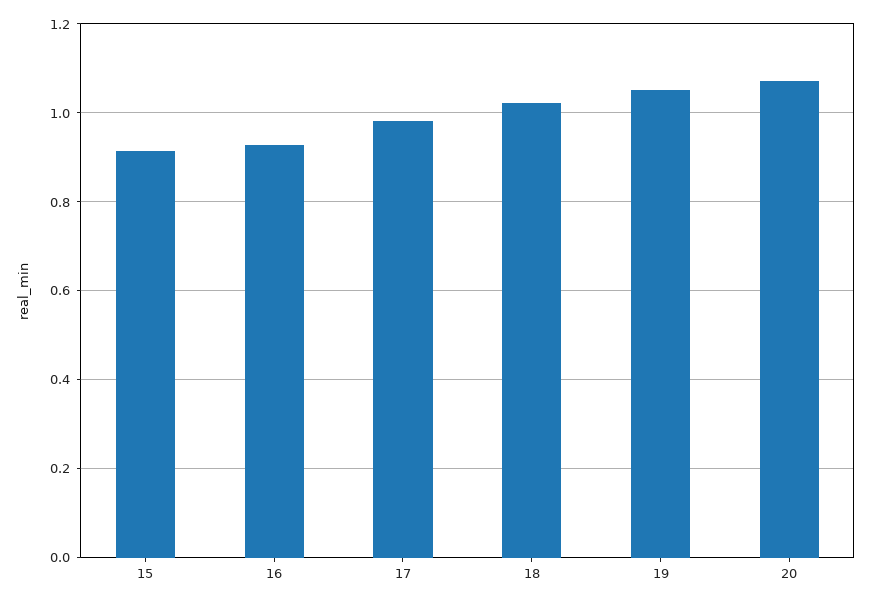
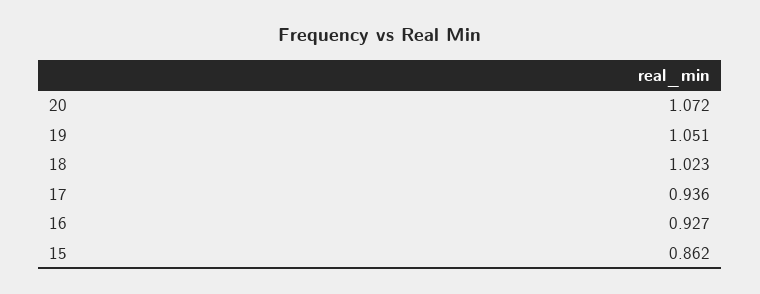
15: 0.92 -> 0.862
17: 0.98 -> 0.936

